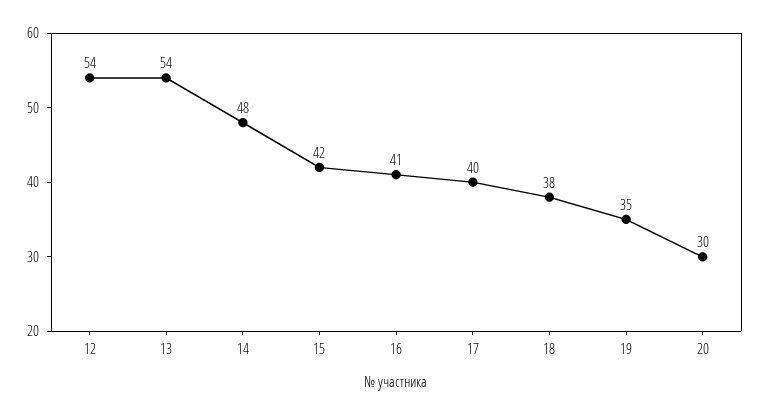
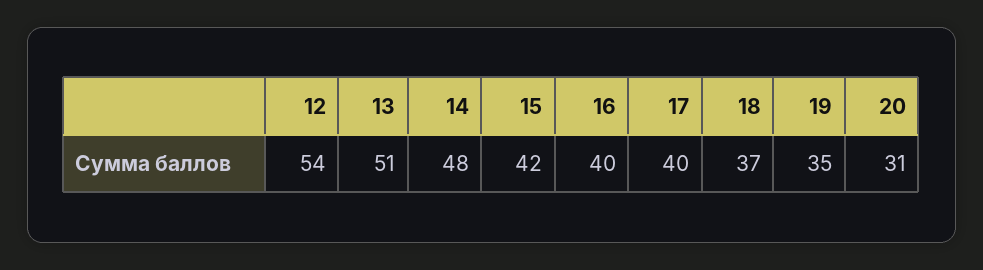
13: 54 -> 51
16: 41 -> 40
18: 38 -> 37
20: 30 -> 31

